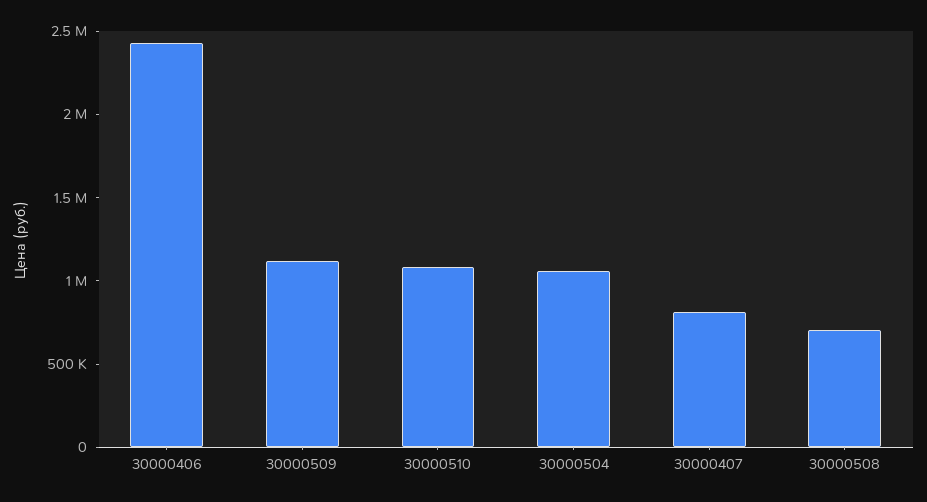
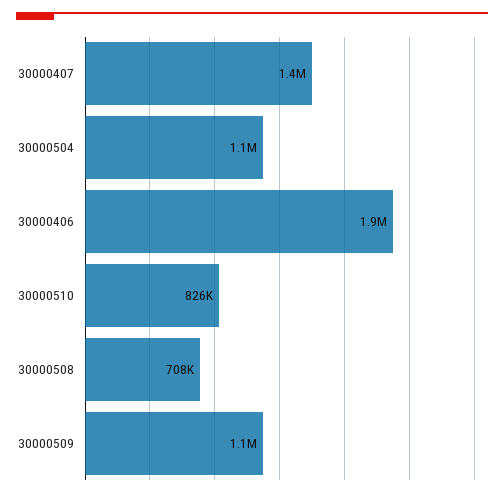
30000406: 2400000 -> 1900000
30000510: 1100000 -> 826000
30000407: 800000 -> 1400000

